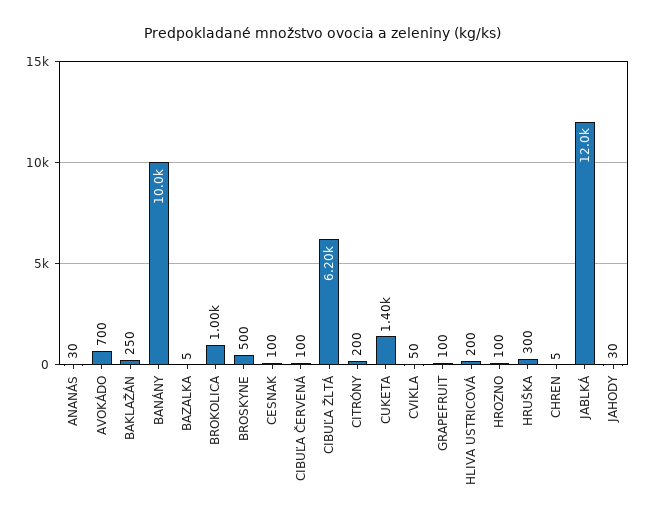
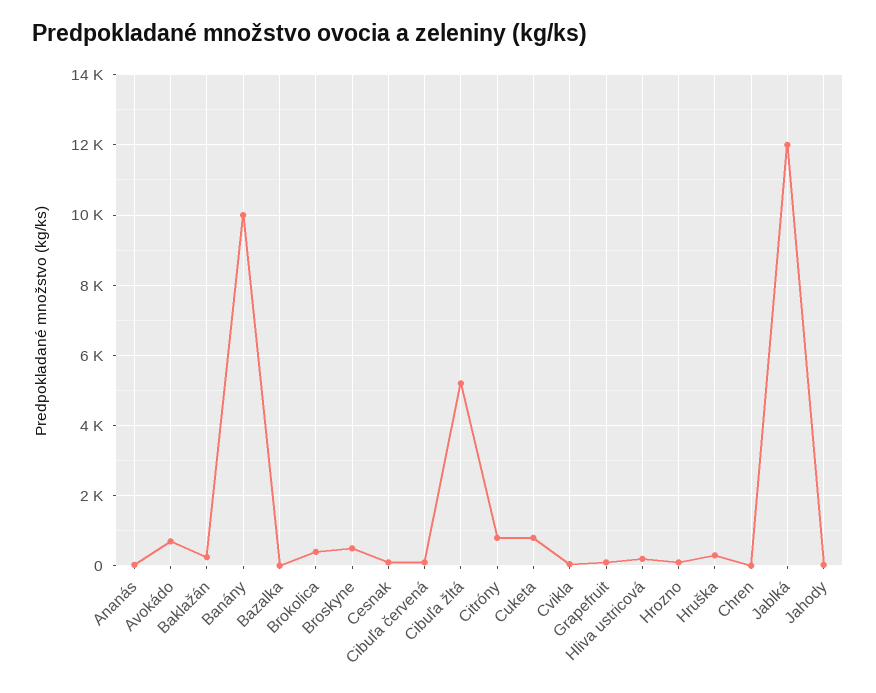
BROKOLICA: 1000 -> 400
CIBUĽA ŽLTÁ: 6200 -> 5200
CITRÓNY: 200 -> 800
CUKETA: 1400 -> 800

